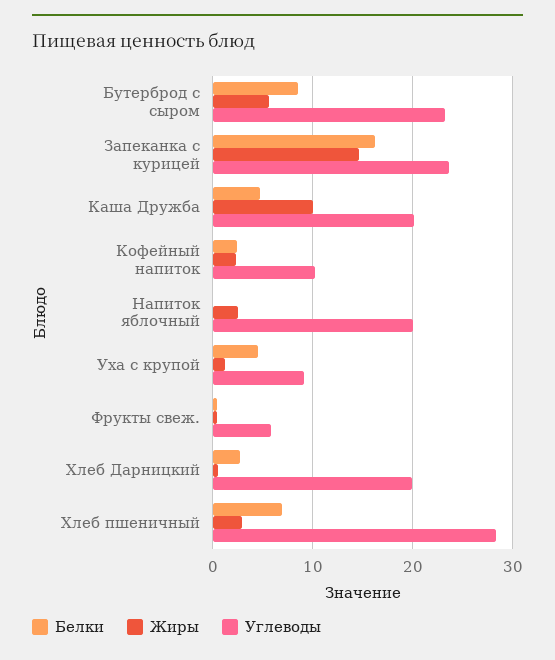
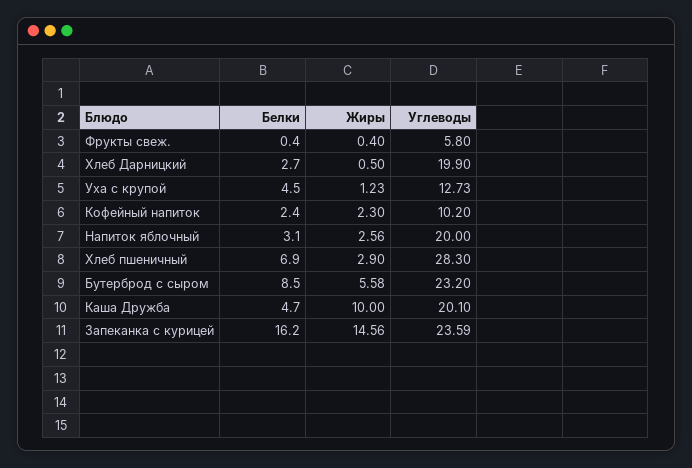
Белки, Напиток яблочный: 0 -> 3.1
Углеводы, Уха с крупой: 9 -> 12.73

